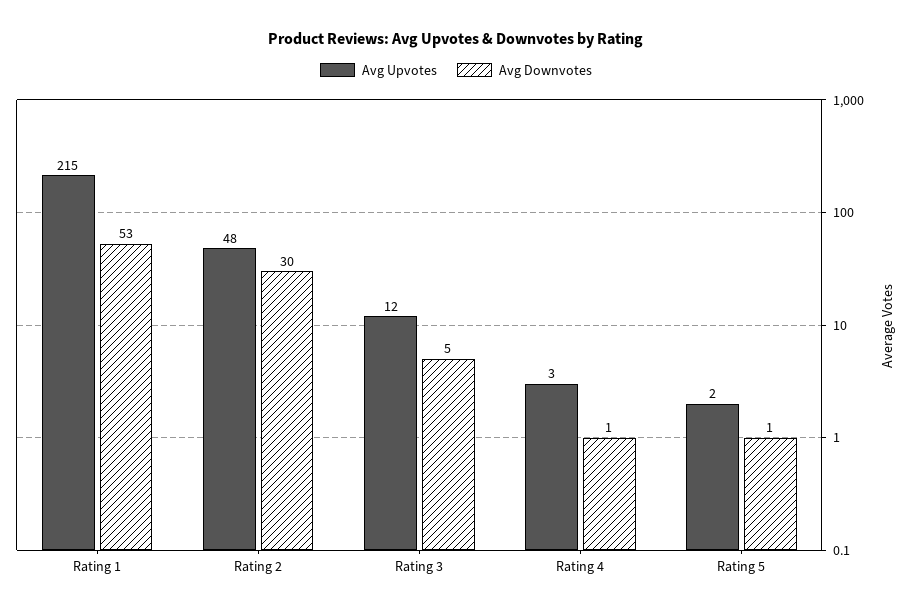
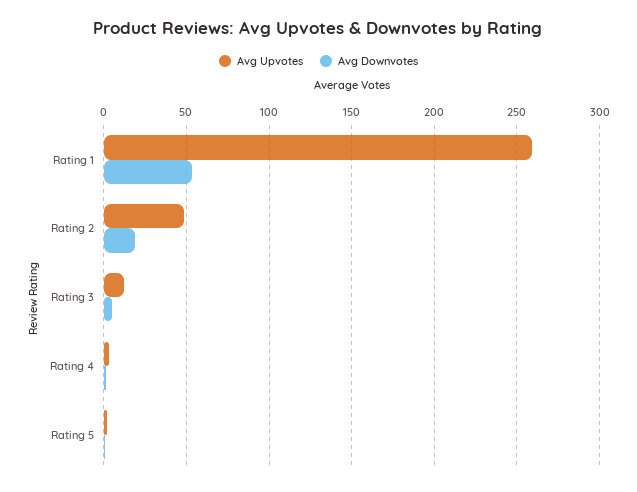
Avg Upvotes, Rating 1: 215 -> 260
Avg Downvotes, Rating 2: 30 -> 20

